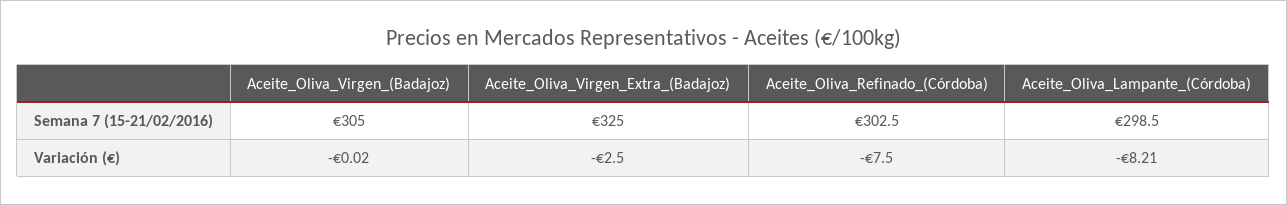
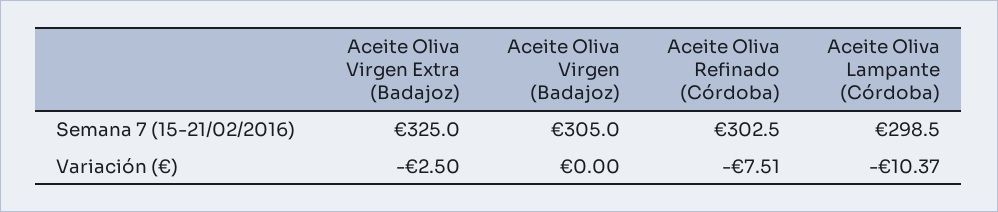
Aceite_Oliva_Virgen_(Badajoz), Variación (€): -0.02 -> 0
Aceite_Oliva_Refinado_(Córdoba), Variación (€): -7.5 -> -7.51
Aceite_Oliva_Lampante_(Córdoba), Variación (€): -8.21 -> -10.37

